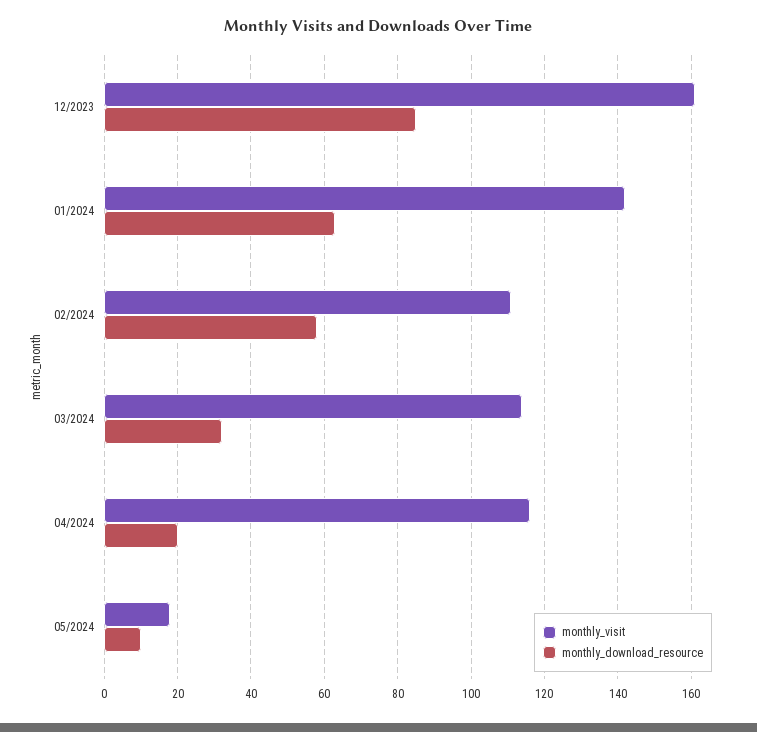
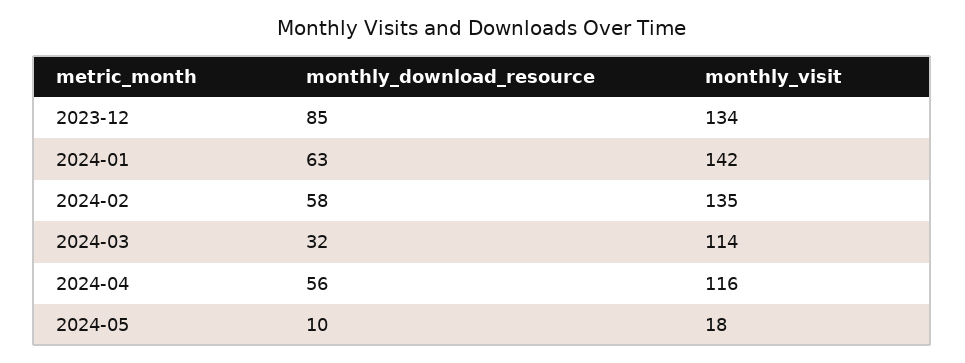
monthly_visit, 12/2023: 160 -> 134
monthly_visit, 02/2024: 110 -> 135
monthly_download_resource, 04/2024: 20 -> 56

